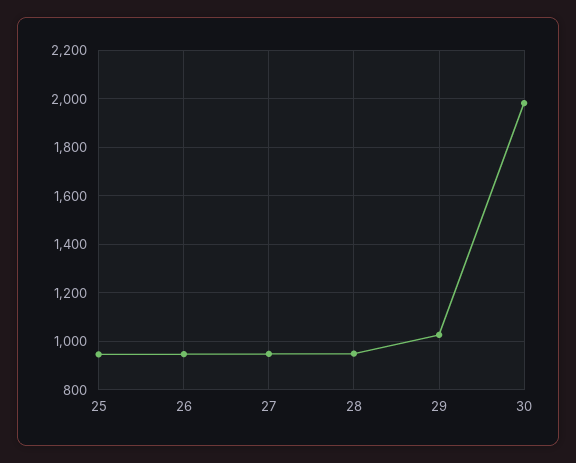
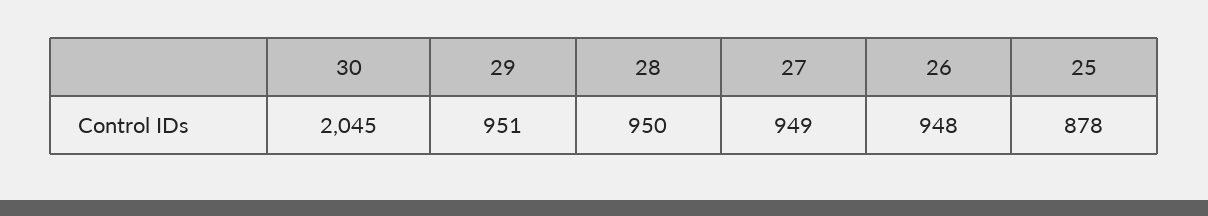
25: 950 -> 878
29: 1025 -> 951
30: 1975 -> 2045

